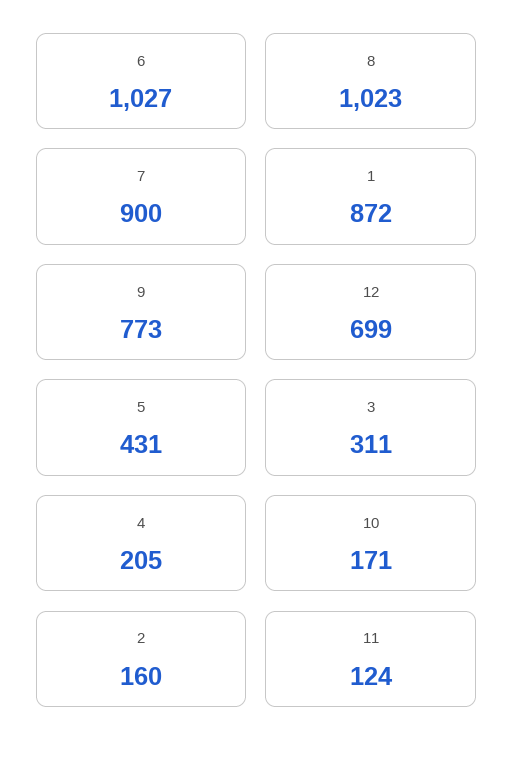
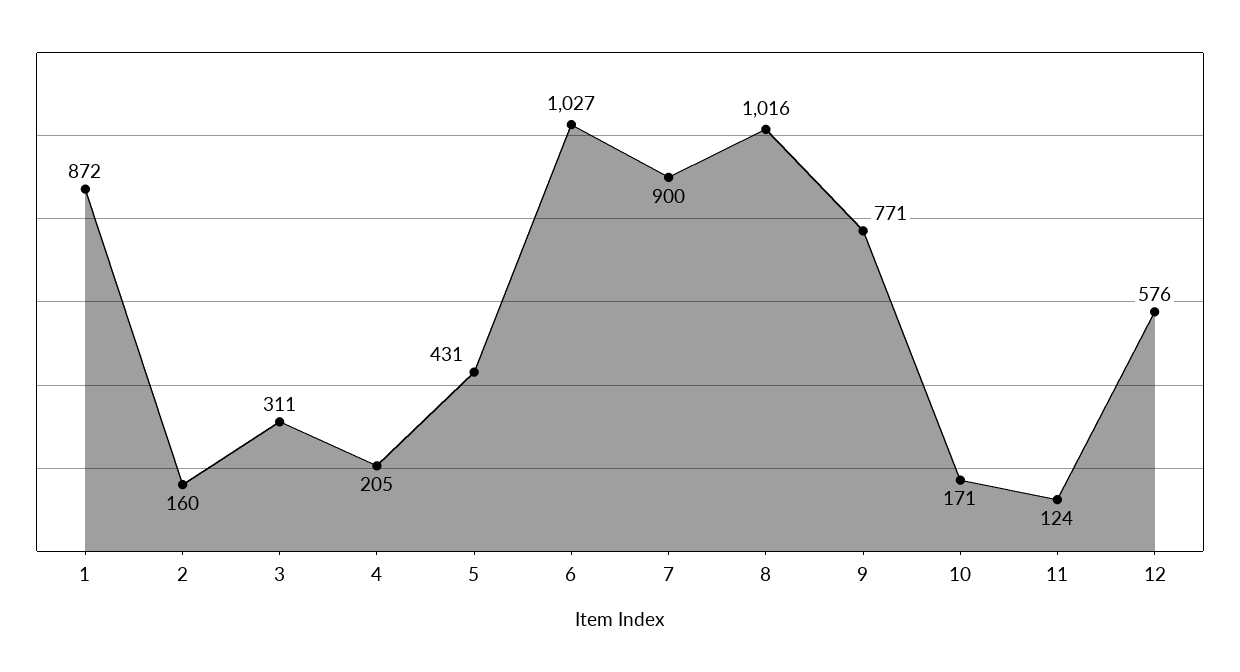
8: 1023 -> 1016
9: 773 -> 771
12: 699 -> 576

